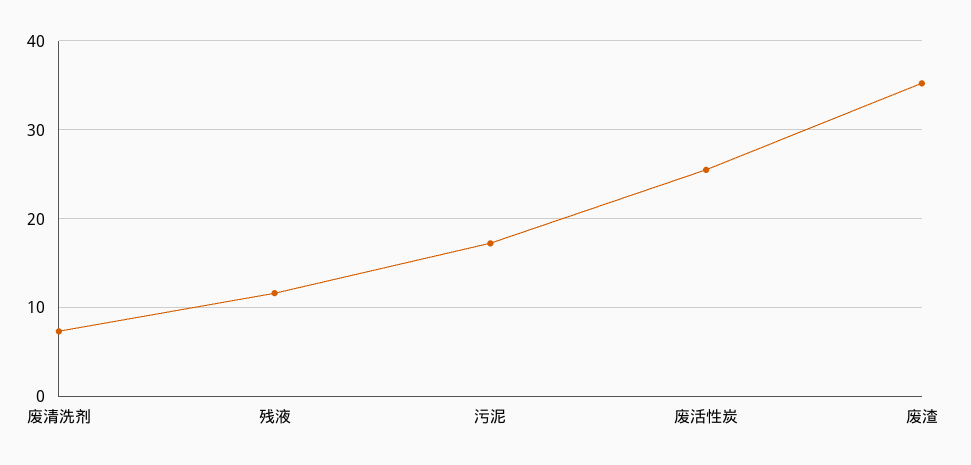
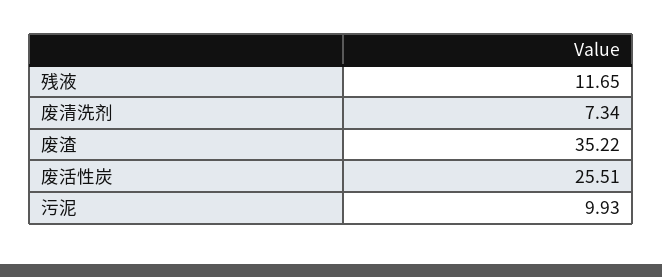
污泥: 17 -> 9.93

